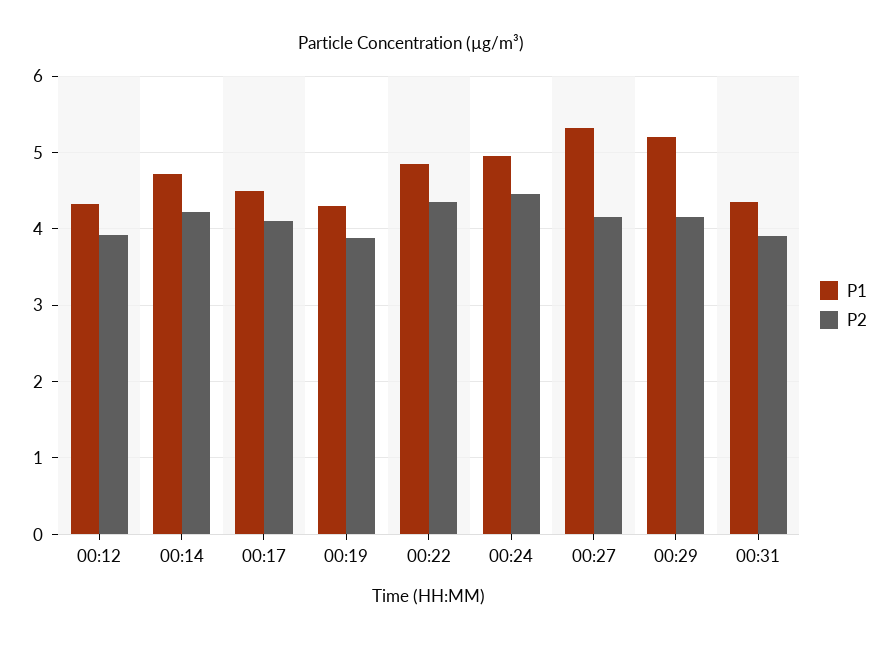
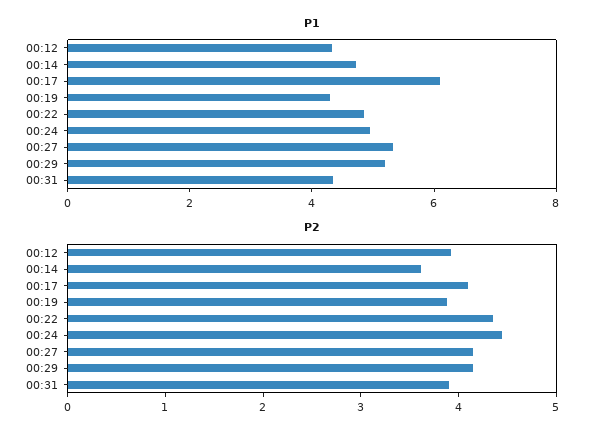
P2, 00:14: 4.2 -> 3.6
P1, 00:17: 4.5 -> 6

